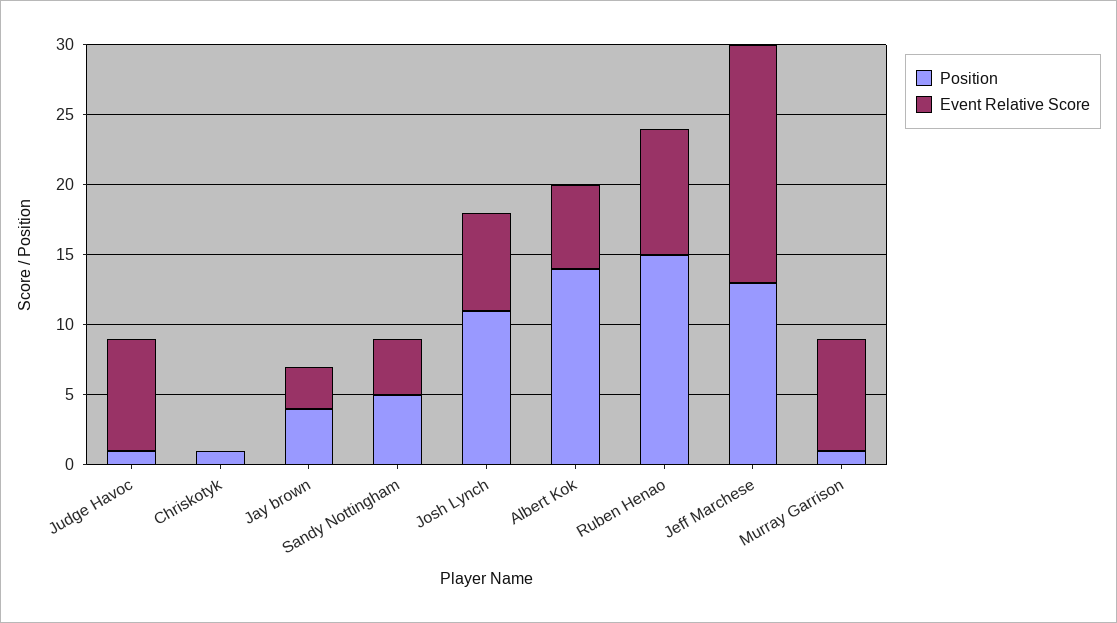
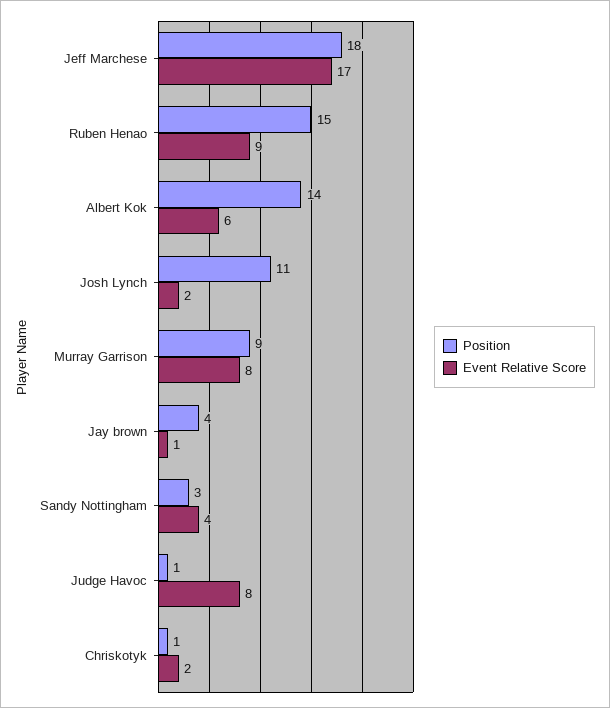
Event Relative Score, Chriskotyk: 0 -> 2
Event Relative Score, Jay brown: 3 -> 1
Position, Sandy Nottingham: 5 -> 3
Event Relative Score, Josh Lynch: 7 -> 2
Position, Jeff Marchese: 13 -> 18
Position, Murray Garrison: 1 -> 9

